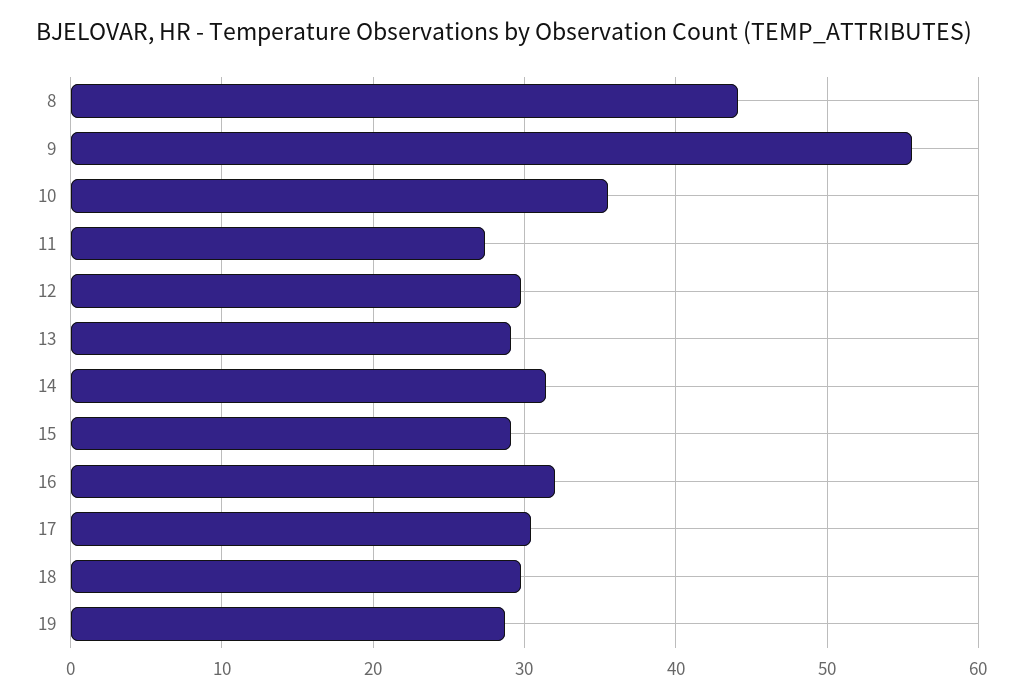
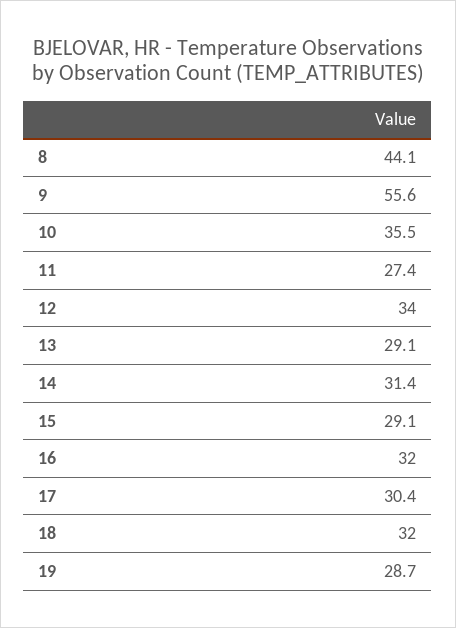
12: 30 -> 34
18: 30 -> 32

